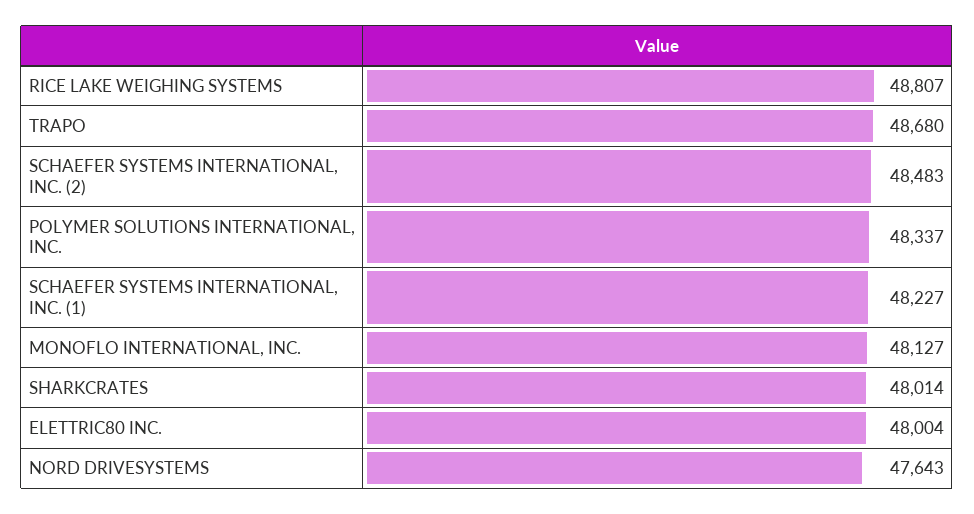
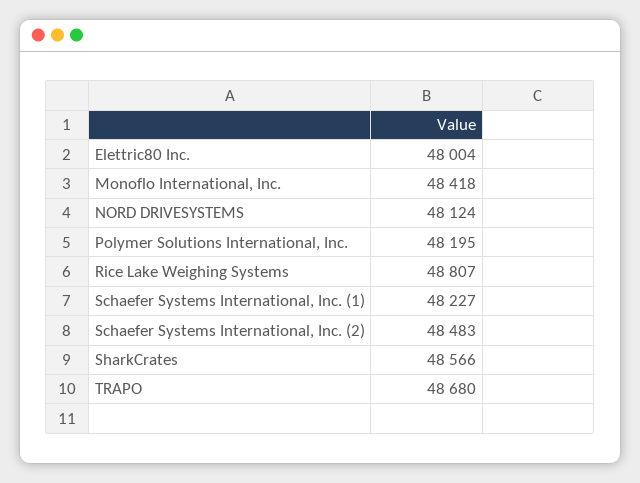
POLYMER SOLUTIONS INTERNATIONAL, INC.: 48337 -> 48195
MONOFLO INTERNATIONAL, INC.: 48127 -> 48418
SHARKCRATES: 48014 -> 48566
NORD DRIVESYSTEMS: 47643 -> 48124

